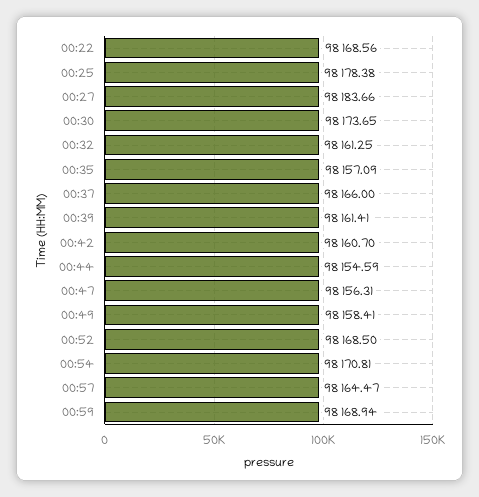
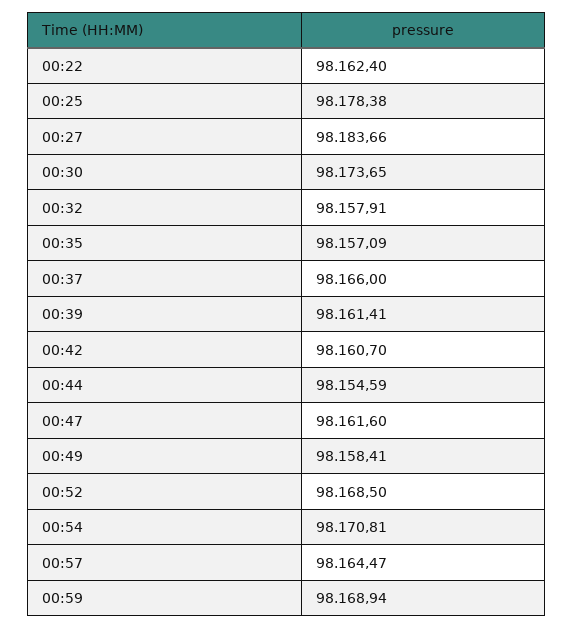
00:22: 98168.56 -> 98162.4
00:32: 98161.25 -> 98157.91
00:47: 98156.31 -> 98161.6

